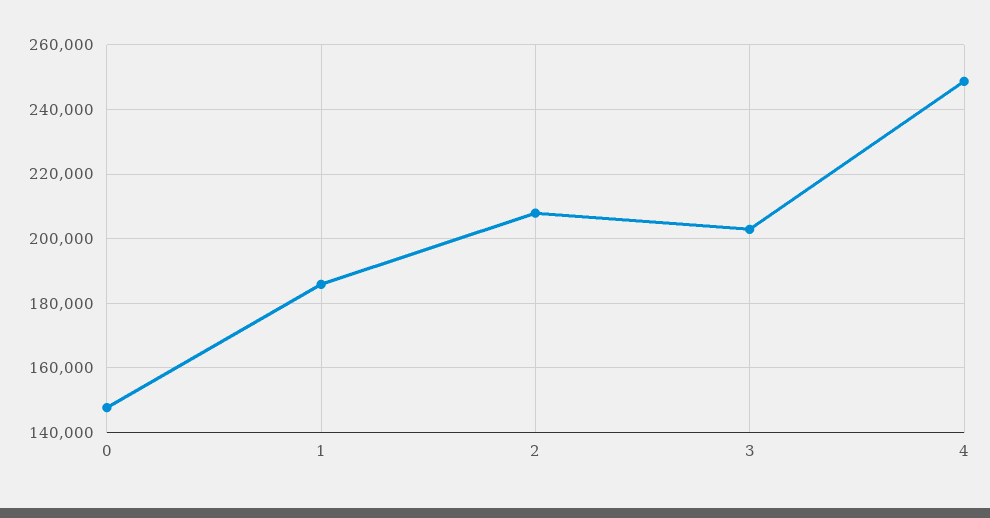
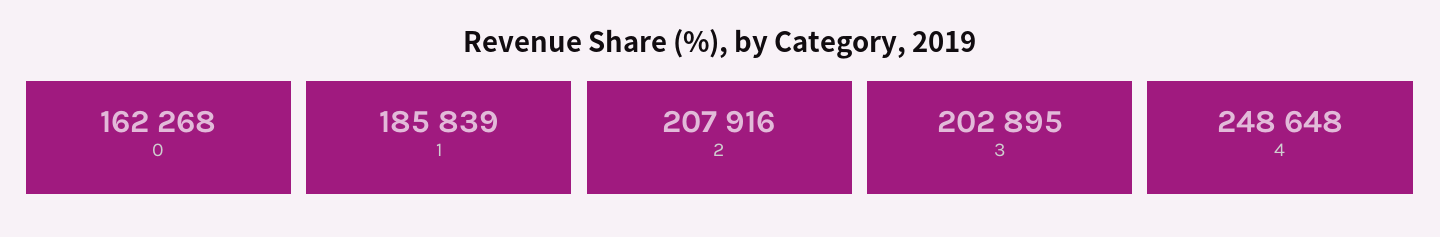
0: 148000 -> 162268

